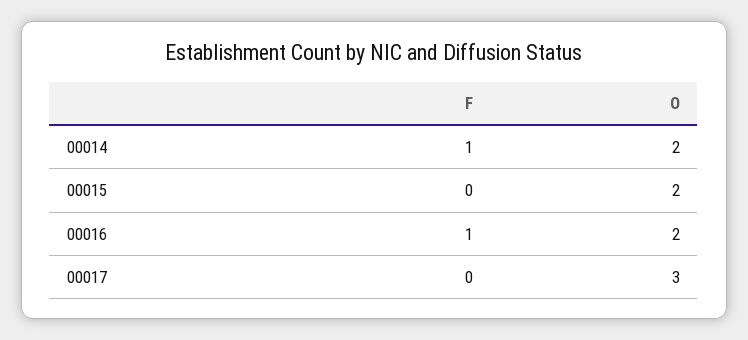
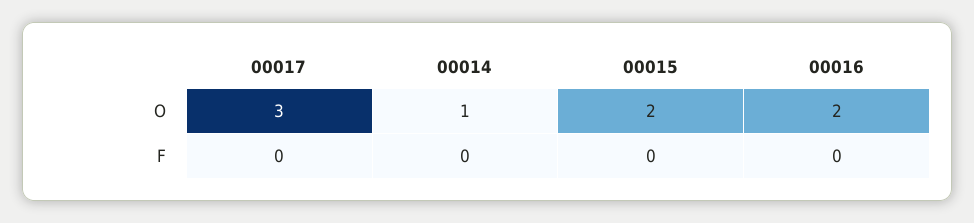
F, 00014: 1 -> 0
O, 00014: 2 -> 1
F, 00016: 1 -> 0

